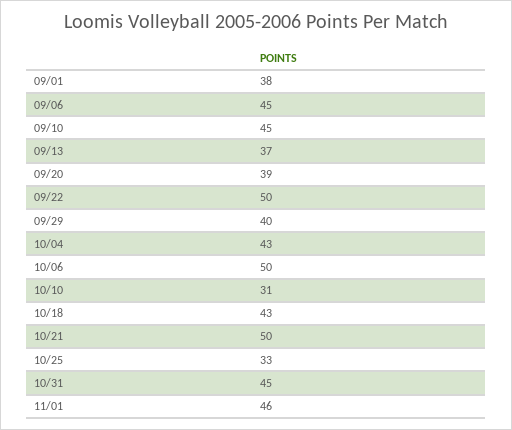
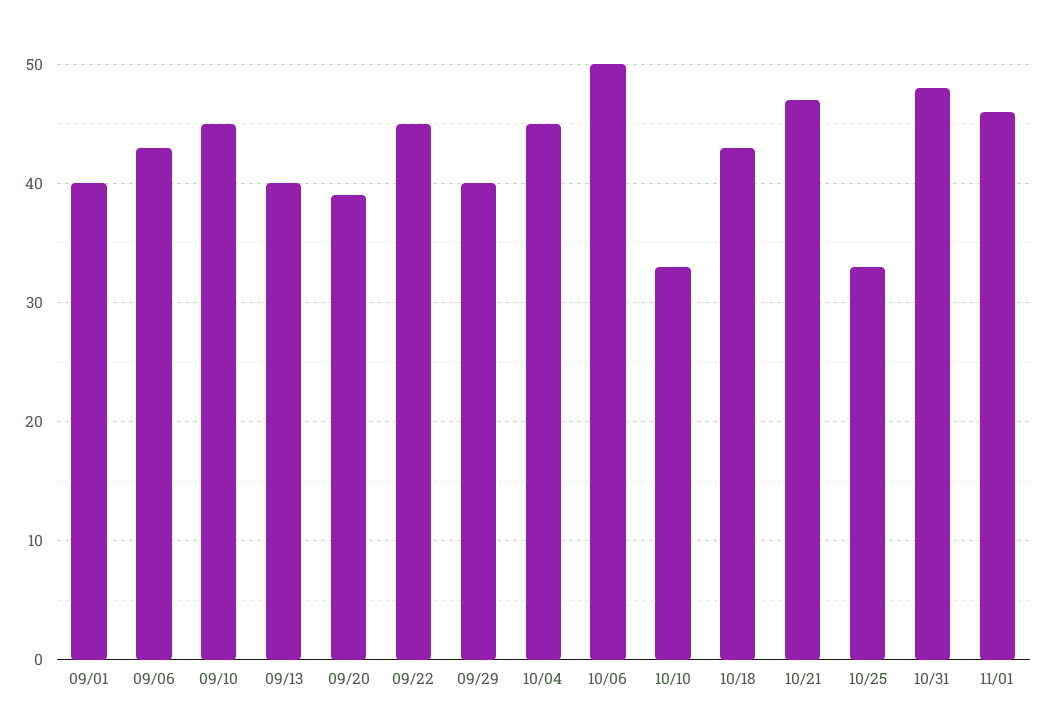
09/01: 38 -> 40
09/06: 45 -> 43
09/13: 37 -> 40
09/22: 50 -> 45
10/04: 43 -> 45
10/10: 31 -> 33
10/21: 50 -> 47
10/31: 45 -> 48

